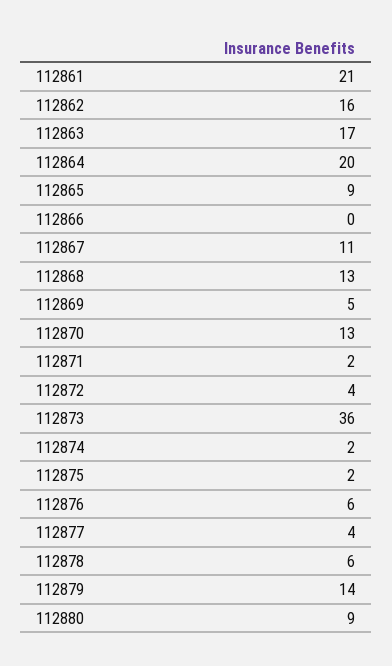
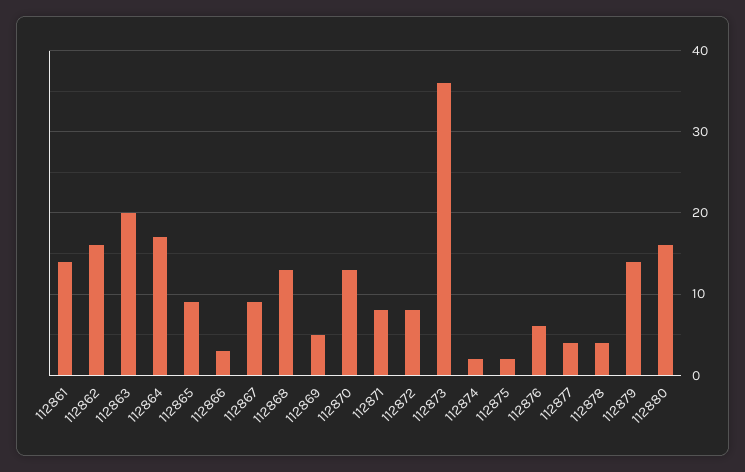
112861: 21 -> 14
112863: 17 -> 20
112864: 20 -> 17
112866: 0 -> 3
112867: 11 -> 9
112871: 2 -> 8
112872: 4 -> 8
112878: 6 -> 4
112880: 9 -> 16

